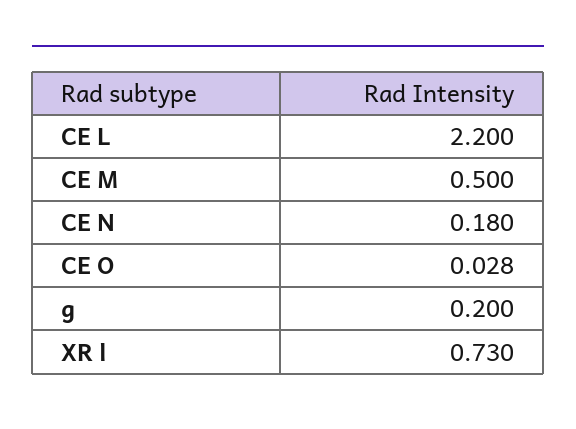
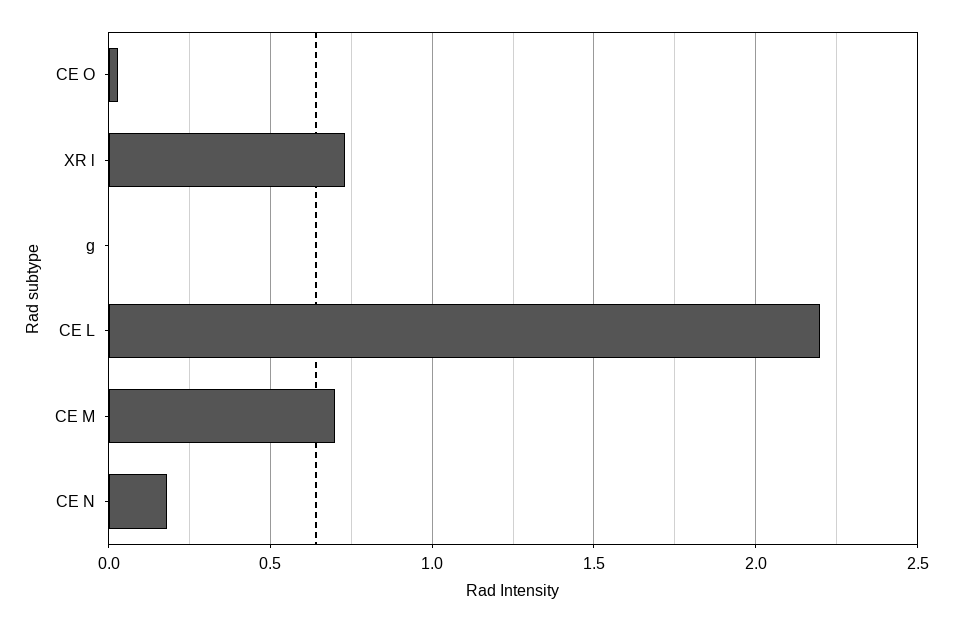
CE M: 0.5 -> 0.7
g: 0.2 -> 0

